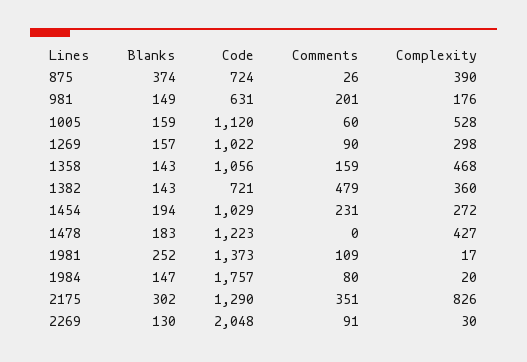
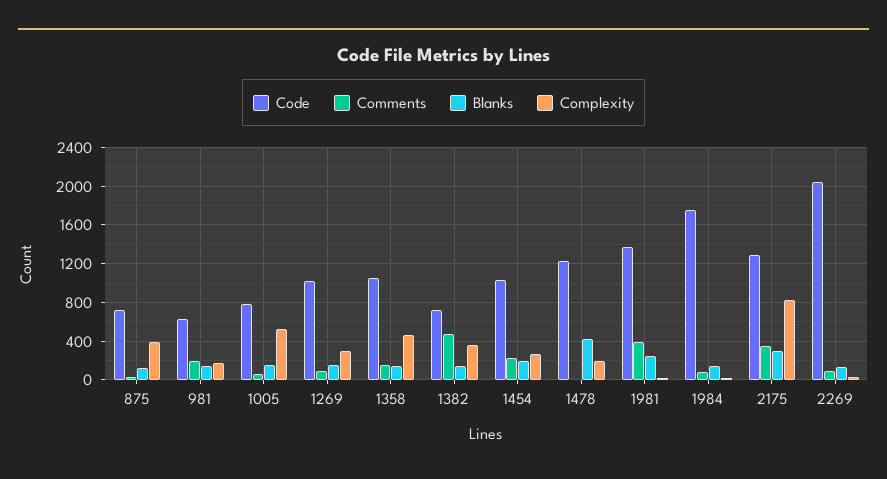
Blanks, 875: 374 -> 100
Code, 1005: 1120 -> 800
Blanks, 1478: 183 -> 400
Complexity, 1478: 427 -> 200
Comments, 1981: 109 -> 400

